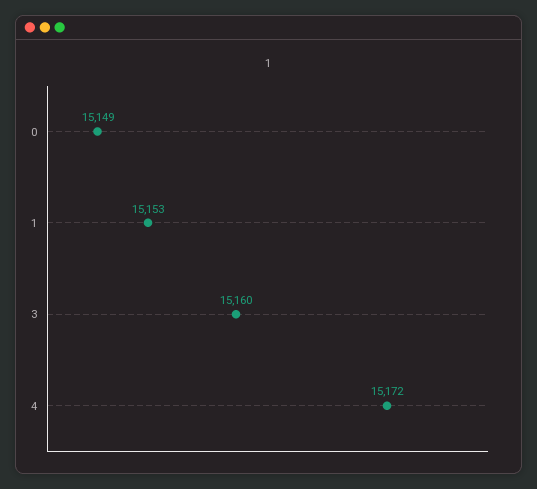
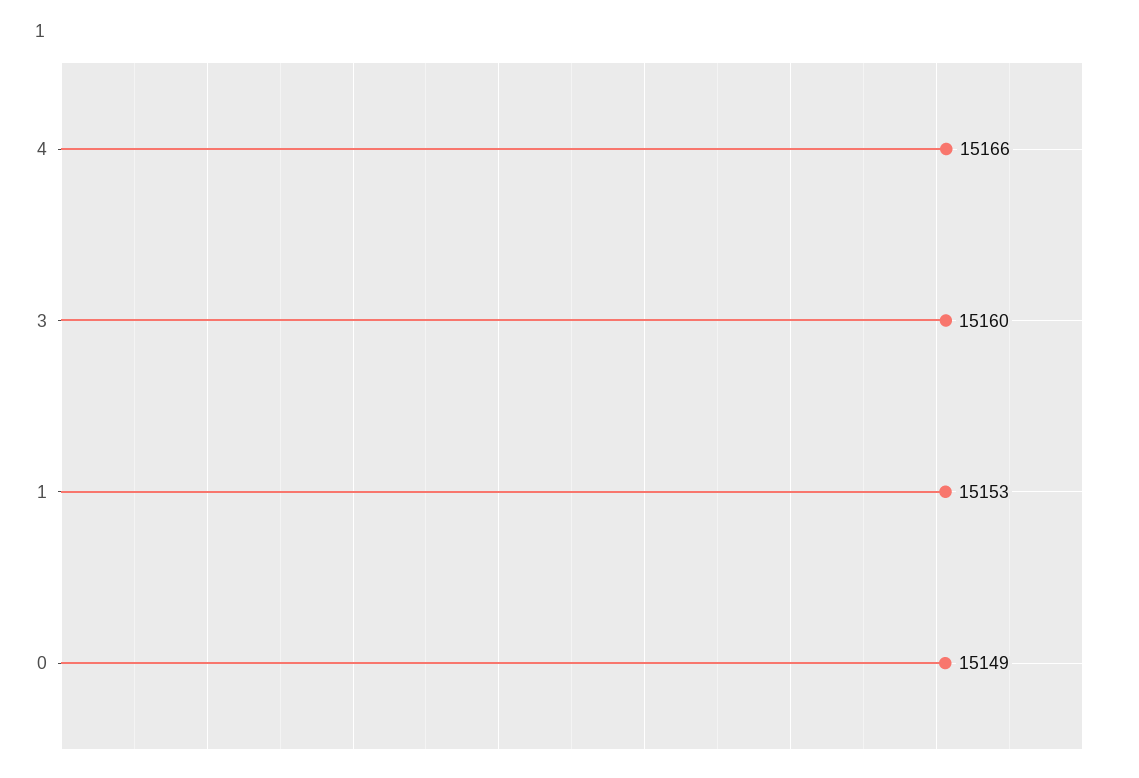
4: 15172 -> 15166

